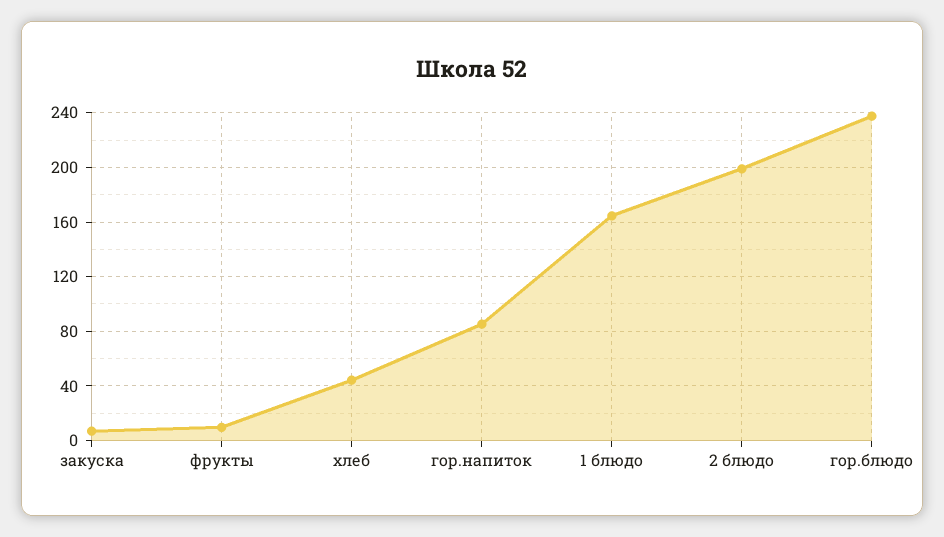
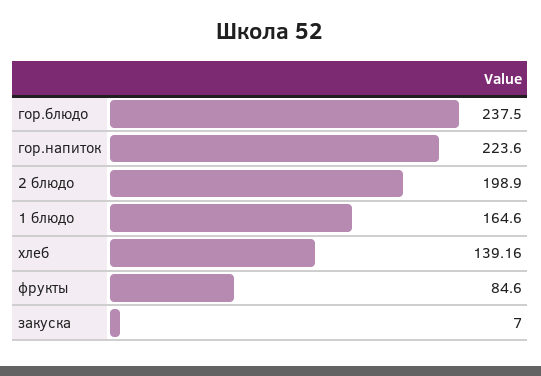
фрукты: 10 -> 84.6
хлеб: 45 -> 139.16
гор.напиток: 85 -> 223.6

